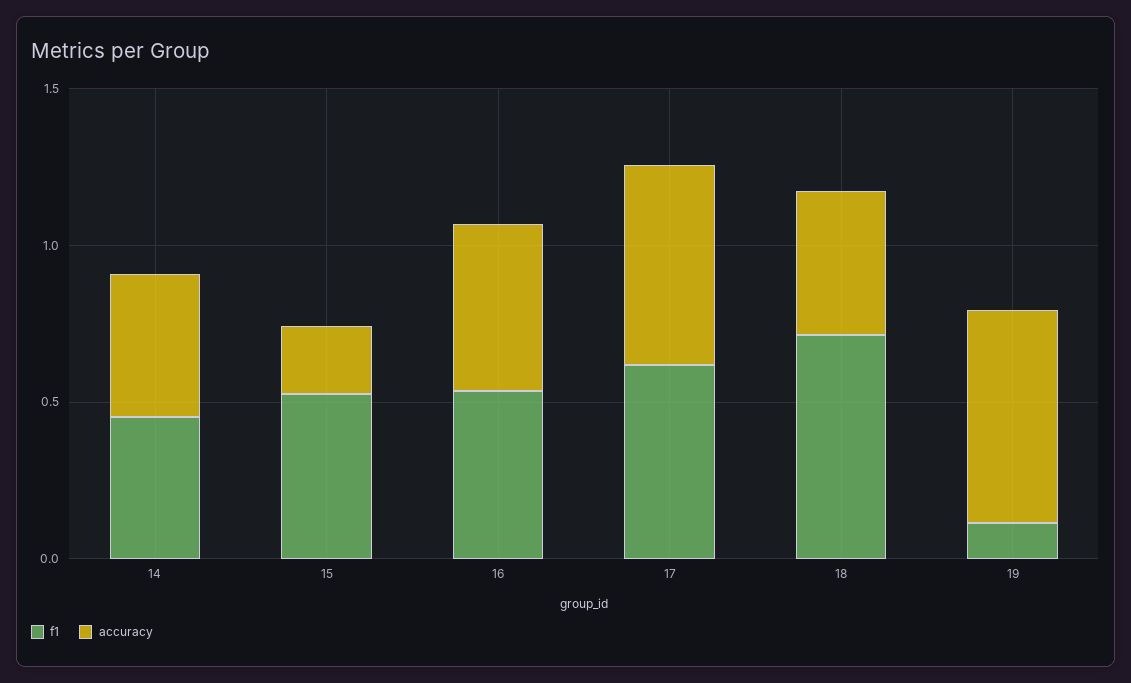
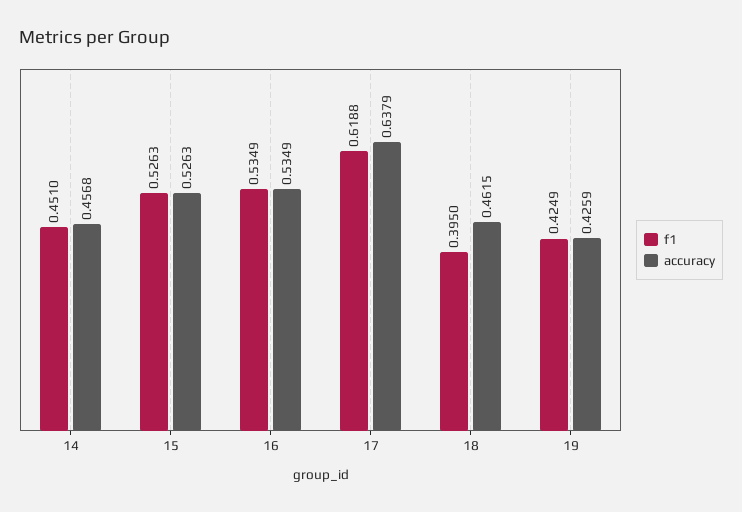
accuracy, 15: 0.2 -> 0.5263
f1, 18: 0.7 -> 0.395
f1, 19: 0.1 -> 0.4249
accuracy, 19: 0.7 -> 0.4259

